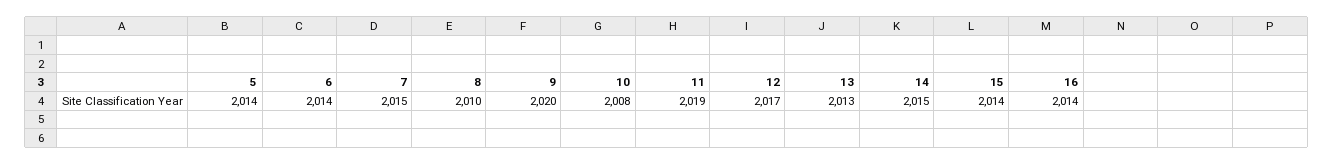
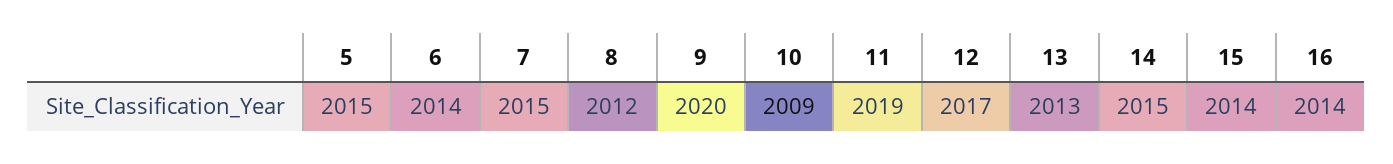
5: 2014 -> 2015
8: 2010 -> 2012
10: 2008 -> 2009

